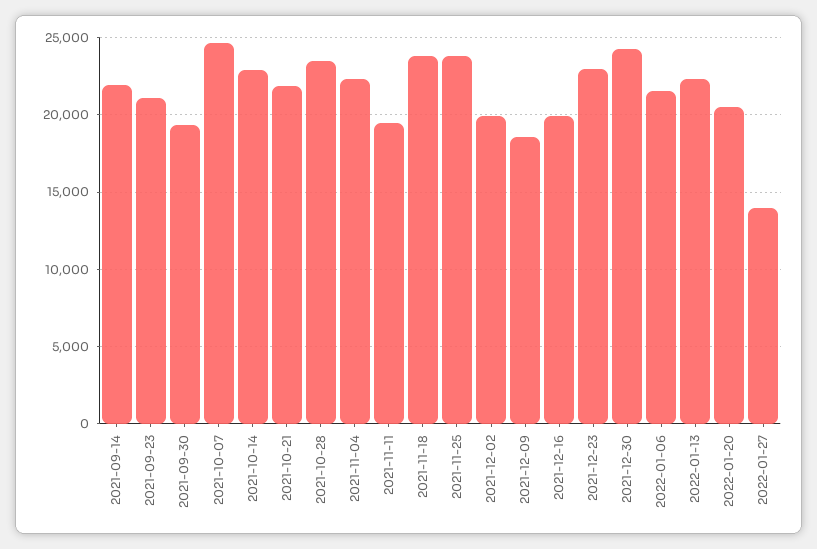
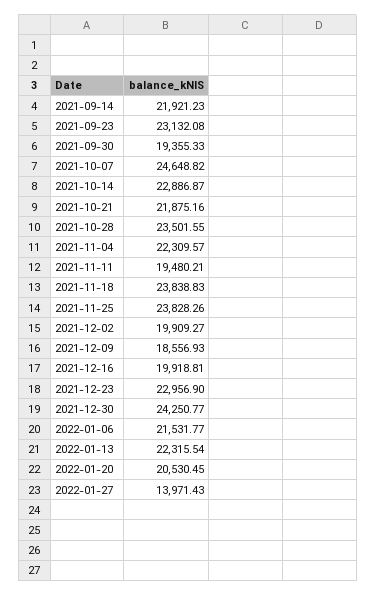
2021-09-23: 21000 -> 23132.08

